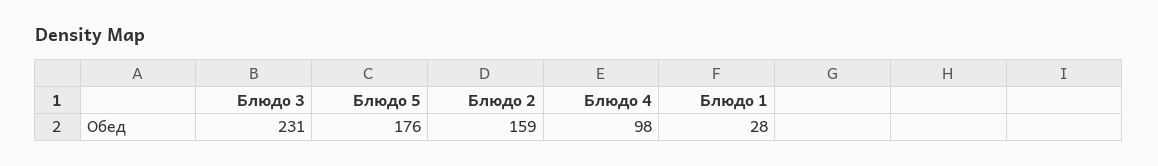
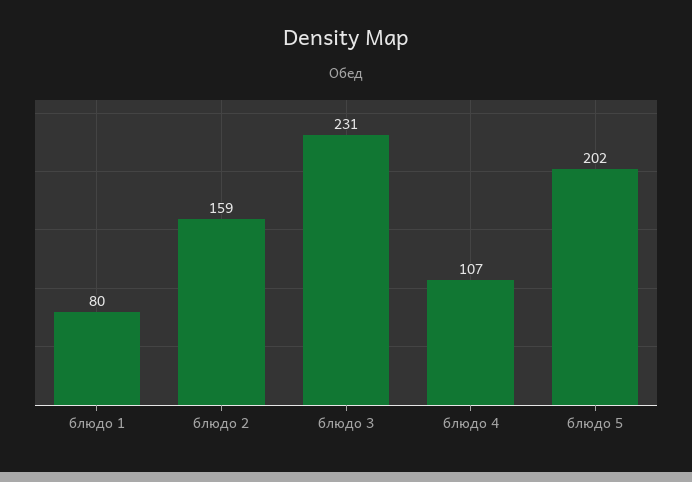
Блюдо 5: 176 -> 202
Блюдо 4: 98 -> 107
Блюдо 1: 28 -> 80

